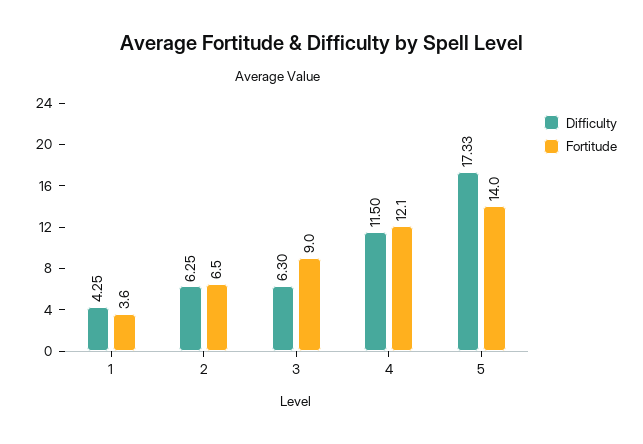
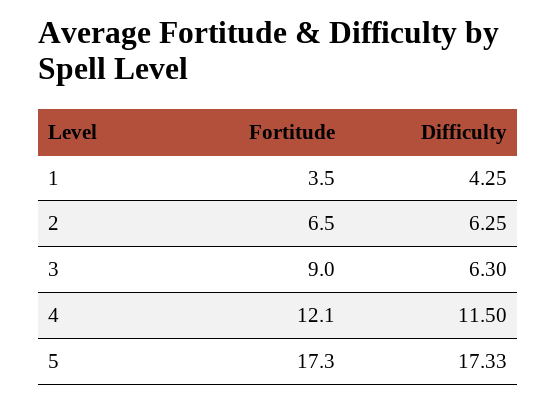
Fortitude, 1: 3.6 -> 3.5
Fortitude, 5: 14 -> 17.3

